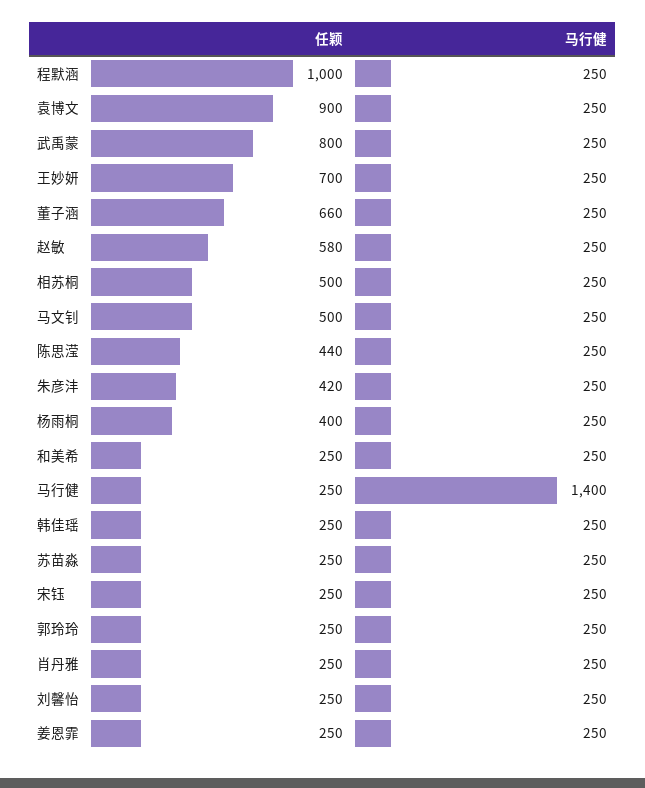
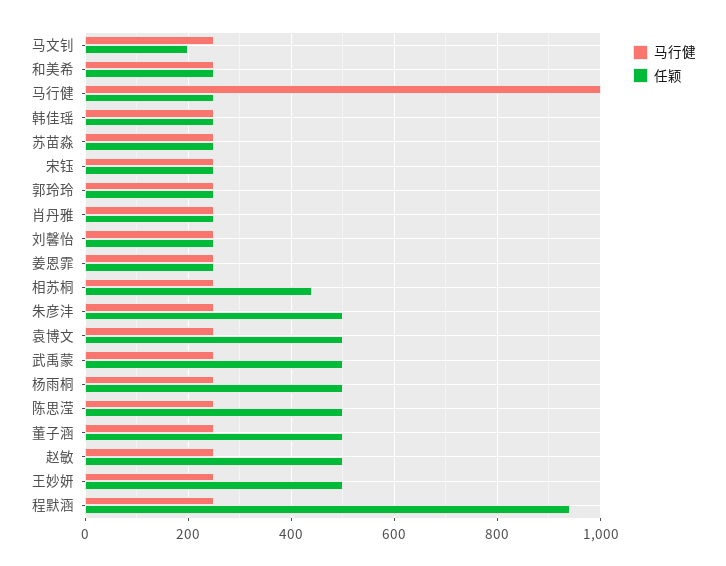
任颖, 程默涵: 1000 -> 940
任颖, 袁博文: 900 -> 500
任颖, 武禹蒙: 800 -> 500
任颖, 王妙妍: 700 -> 500
任颖, 董子涵: 660 -> 500
任颖, 赵敏: 580 -> 500
任颖, 相苏桐: 500 -> 440
任颖, 马文钊: 500 -> 200
任颖, 陈思滢: 440 -> 500
任颖, 朱彦沣: 420 -> 500
任颖, 杨雨桐: 400 -> 500
马行健, 马行健: 1400 -> 1000

